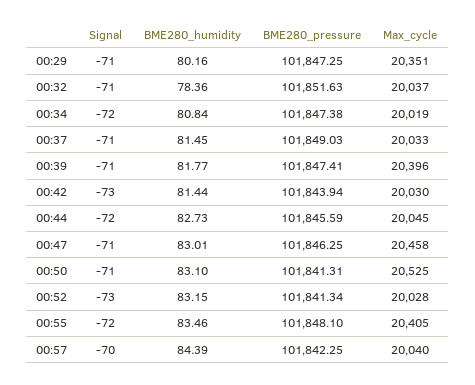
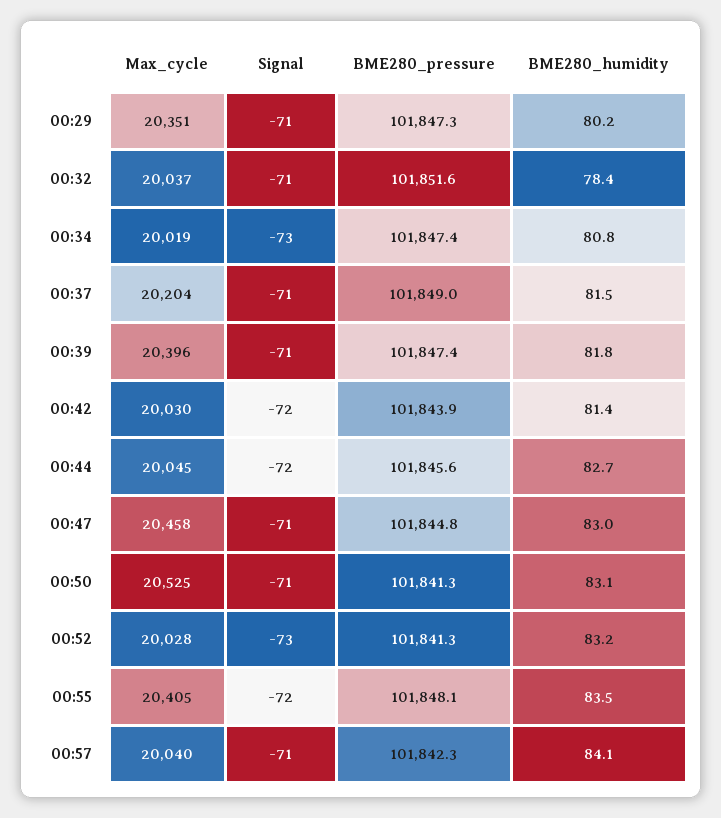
Signal, 00:34: -72 -> -73
Max_cycle, 00:37: 20033 -> 20204
Signal, 00:42: -73 -> -72
BME280_pressure, 00:47: 101846.25 -> 101844.8
Signal, 00:57: -70 -> -71
BME280_humidity, 00:57: 84.39 -> 84.1

